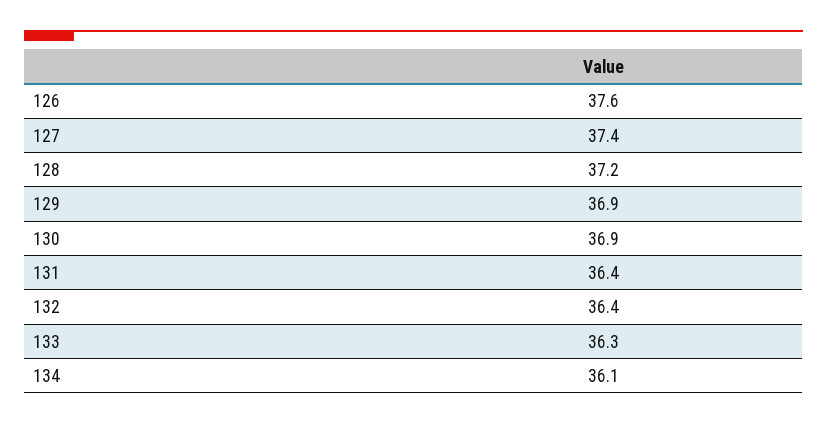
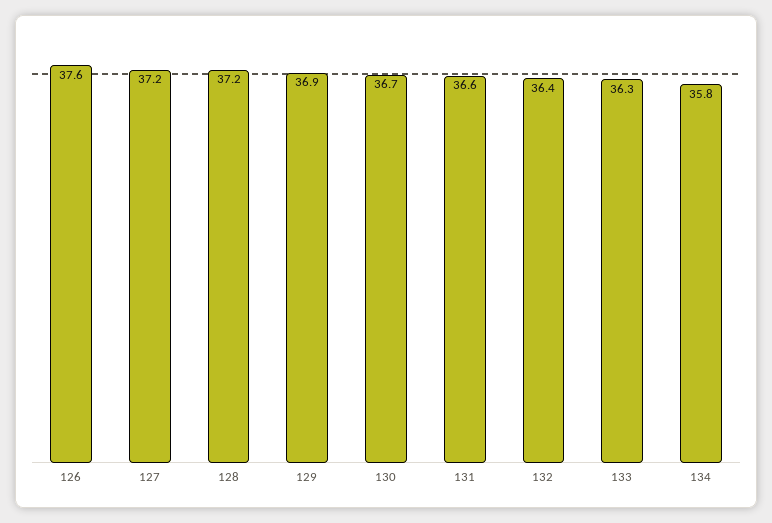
127: 37.4 -> 37.2
130: 36.9 -> 36.7
131: 36.4 -> 36.6
134: 36.1 -> 35.8

